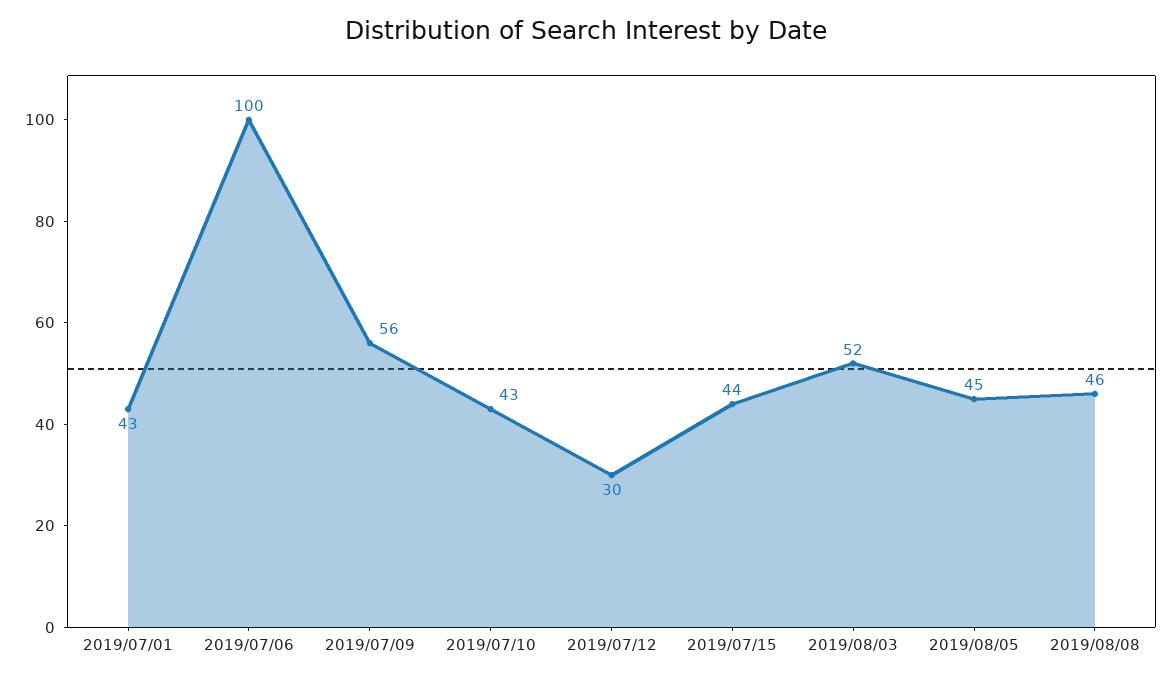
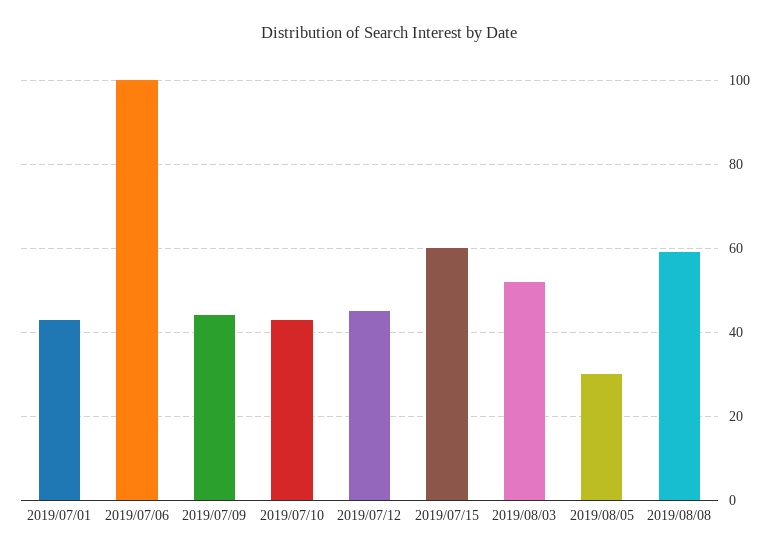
2019/07/09: 56 -> 45
2019/07/12: 30 -> 45
2019/07/15: 44 -> 60
2019/08/05: 45 -> 30
2019/08/08: 46 -> 60

